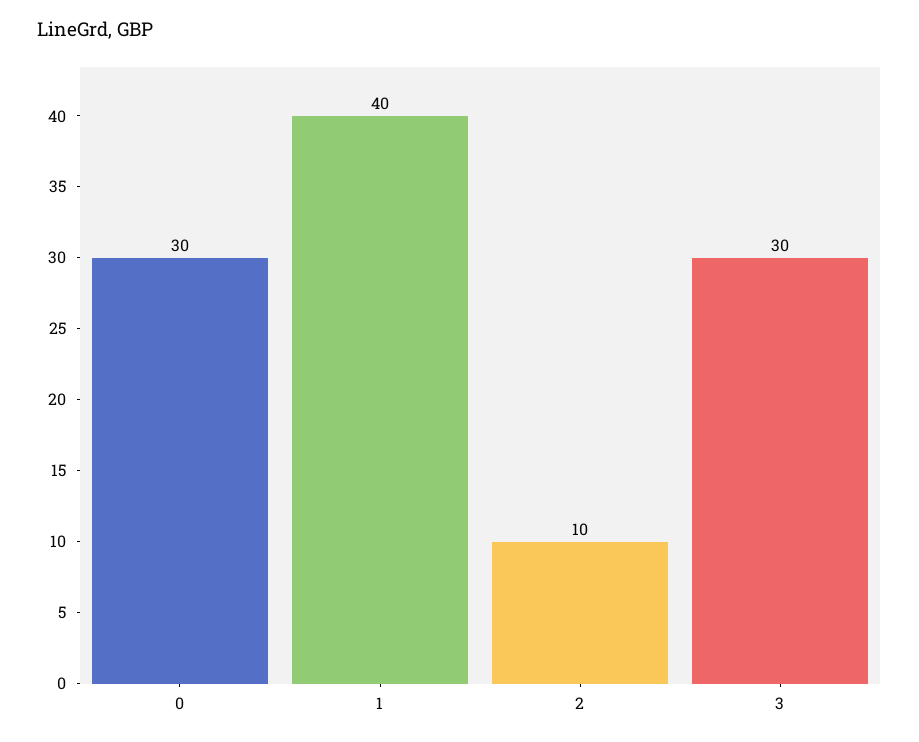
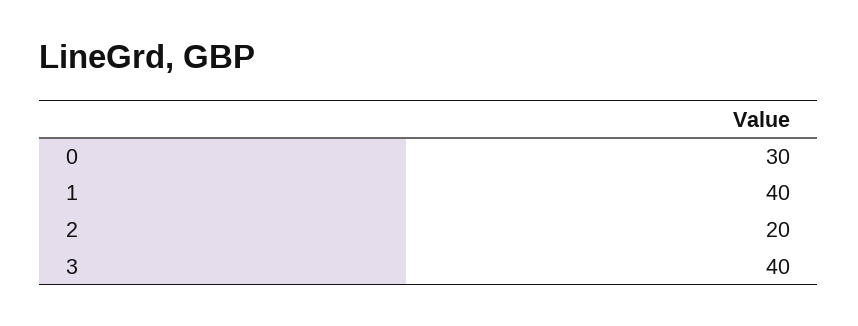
2: 10 -> 20
3: 30 -> 40

